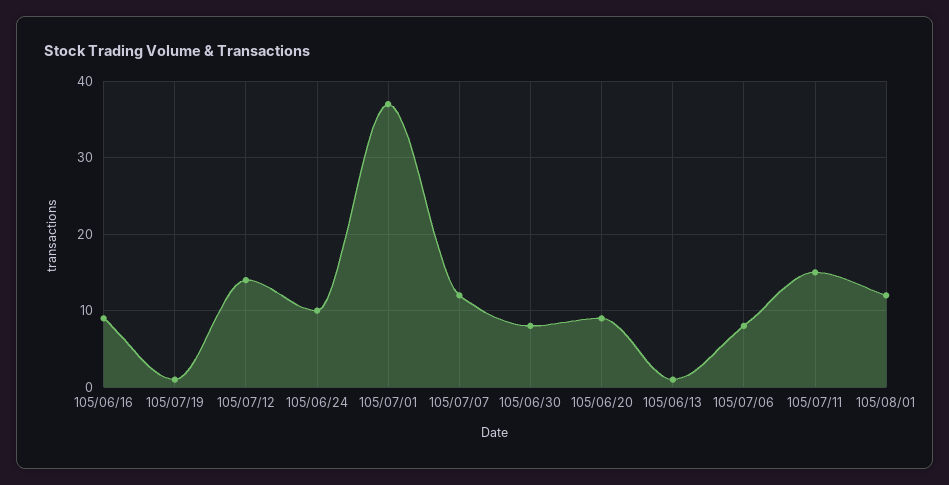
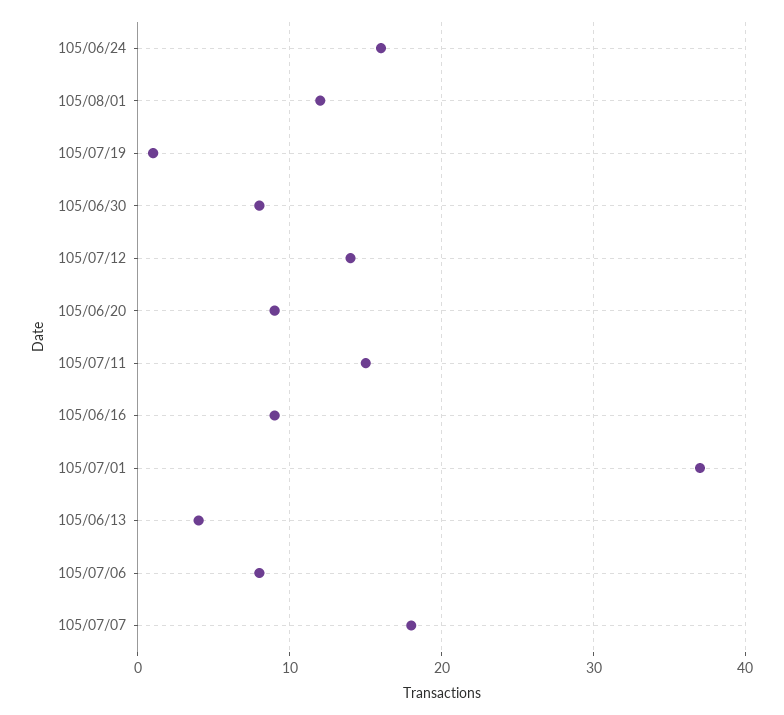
105/06/24: 10 -> 16
105/07/07: 12 -> 18
105/06/13: 1 -> 4

